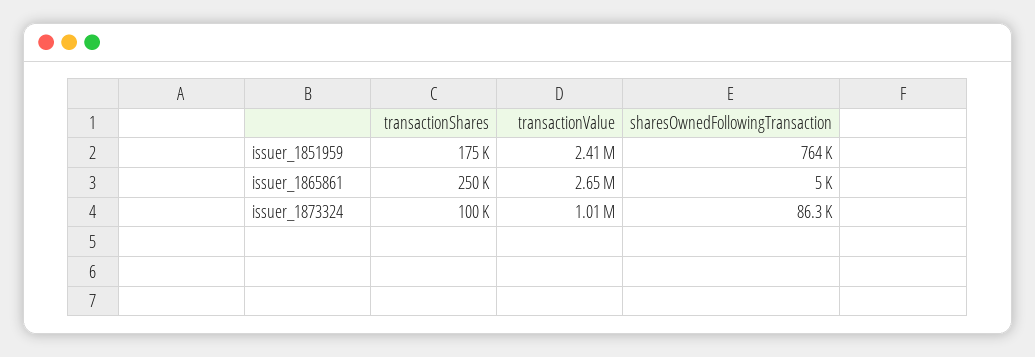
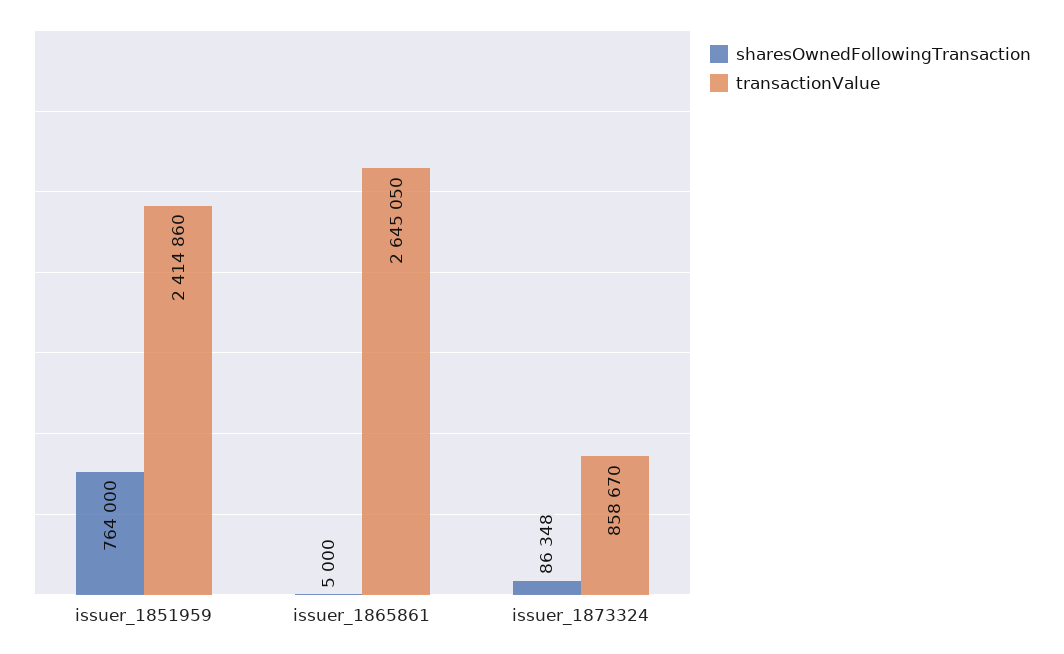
transactionShares, issuer_1851959: 175000 -> none
transactionShares, issuer_1865861: 250000 -> none
transactionShares, issuer_1873324: 100000 -> none
transactionValue, issuer_1873324: 1010000 -> 858670

